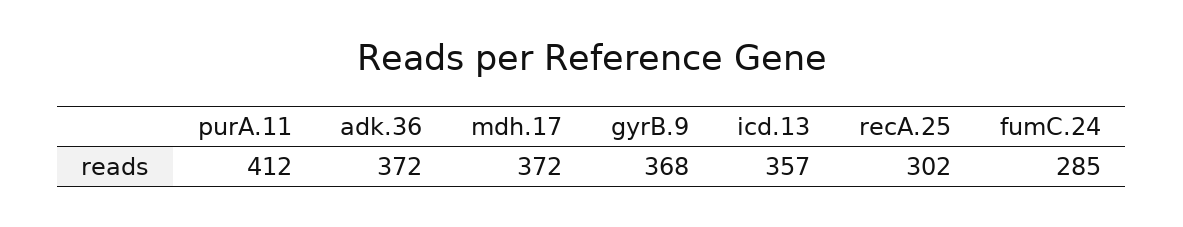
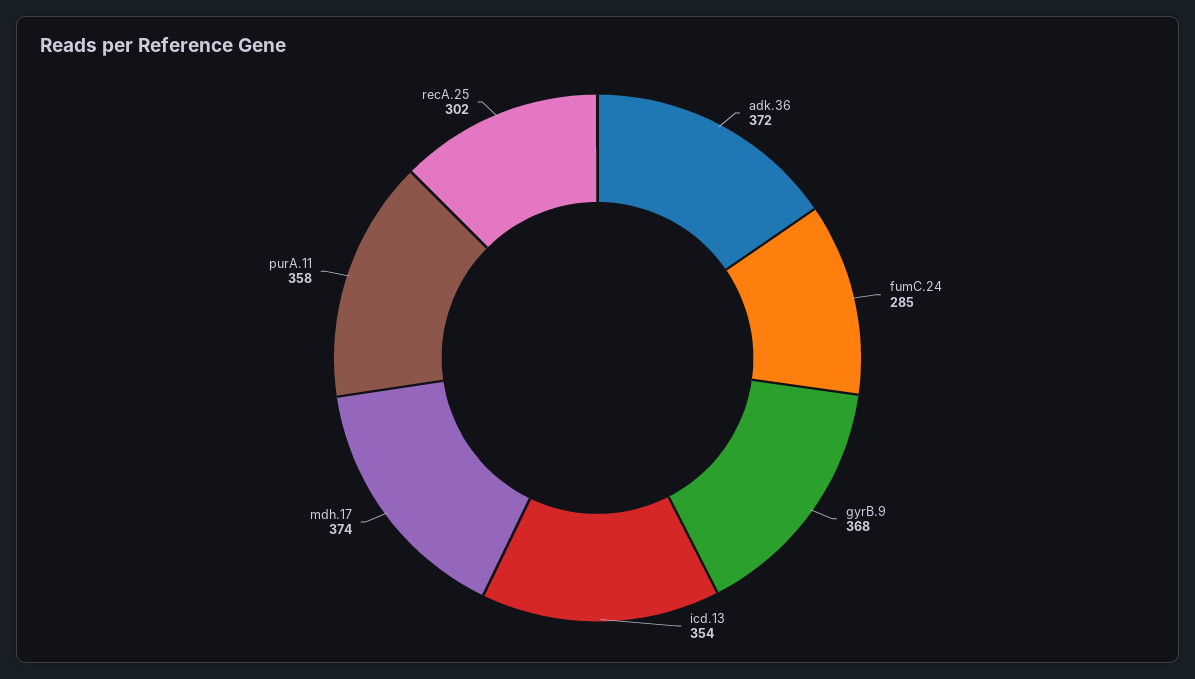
purA.11: 412 -> 358
mdh.17: 372 -> 374
icd.13: 357 -> 354

